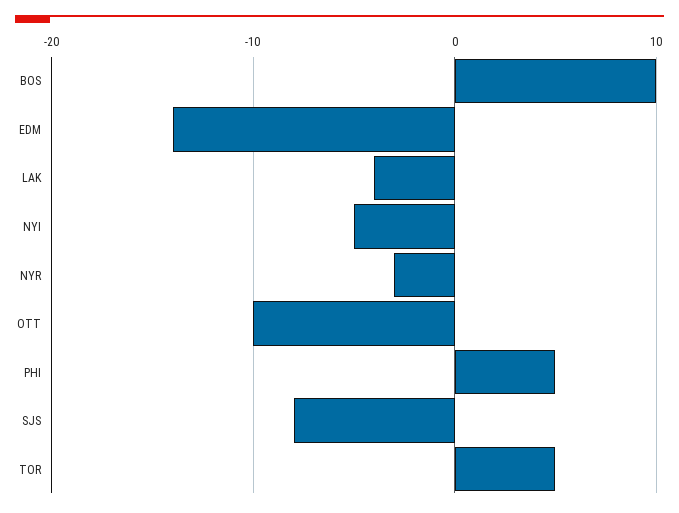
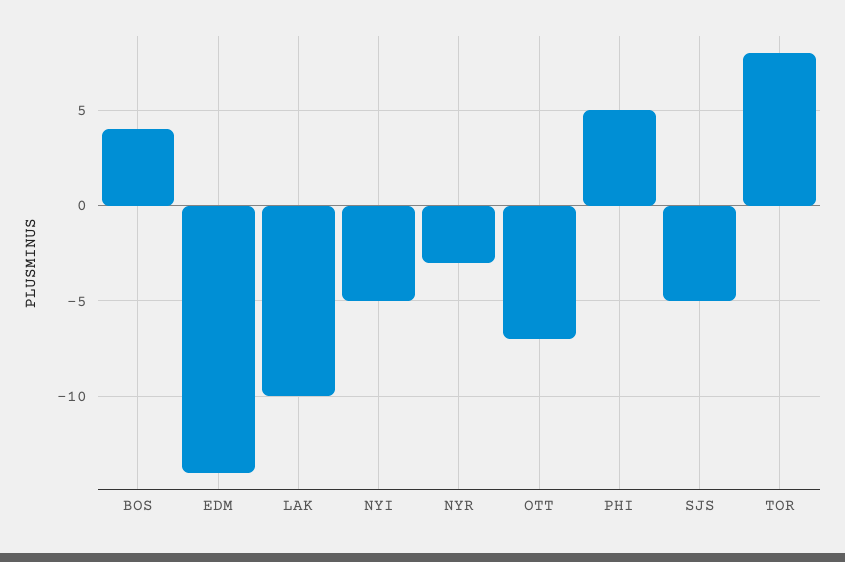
BOS: 10 -> 4
LAK: -4 -> -10
OTT: -10 -> -7
SJS: -8 -> -5
TOR: 5 -> 8

